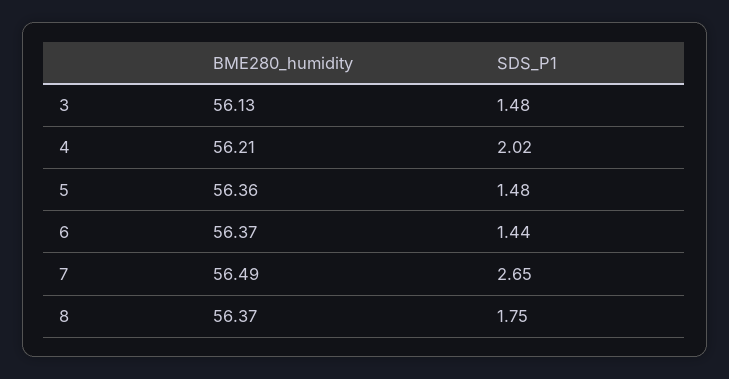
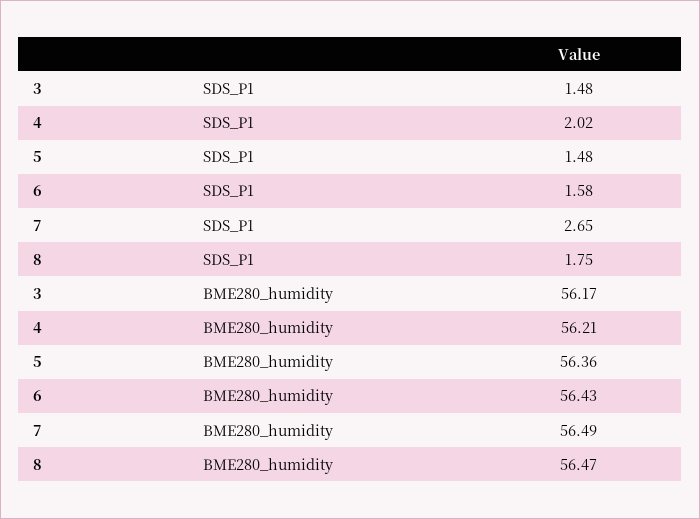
BME280_humidity, 3: 56.13 -> 56.17
BME280_humidity, 6: 56.37 -> 56.43
SDS_P1, 6: 1.44 -> 1.58
BME280_humidity, 8: 56.37 -> 56.47

